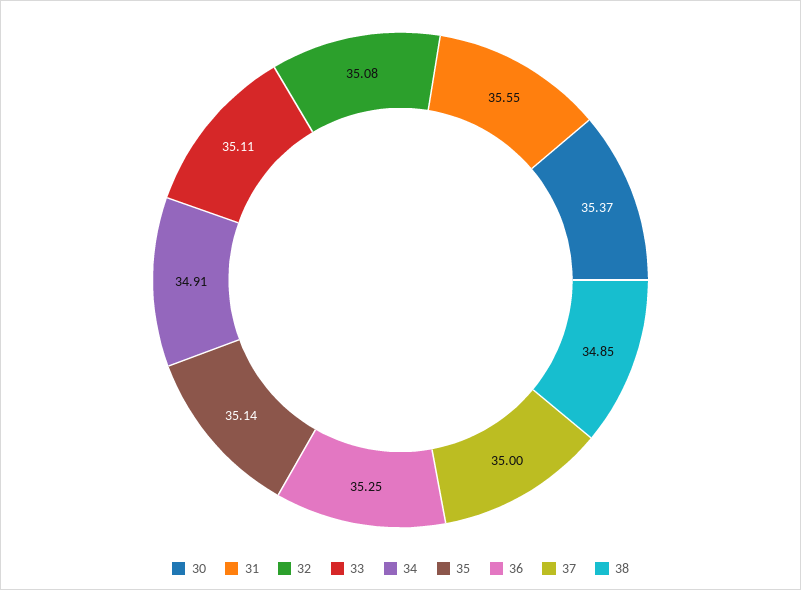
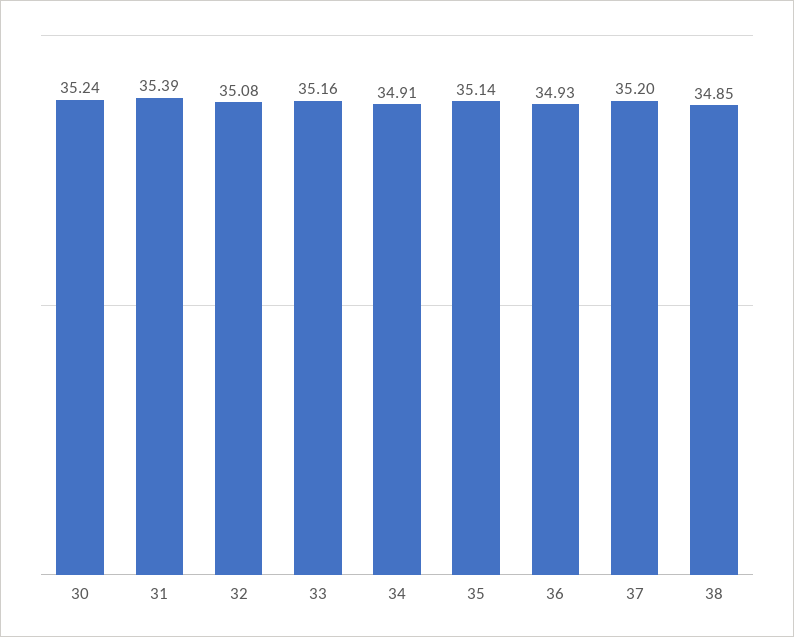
30: 35.37 -> 35.24
31: 35.55 -> 35.39
33: 35.11 -> 35.16
36: 35.25 -> 34.93
37: 35 -> 35.2

